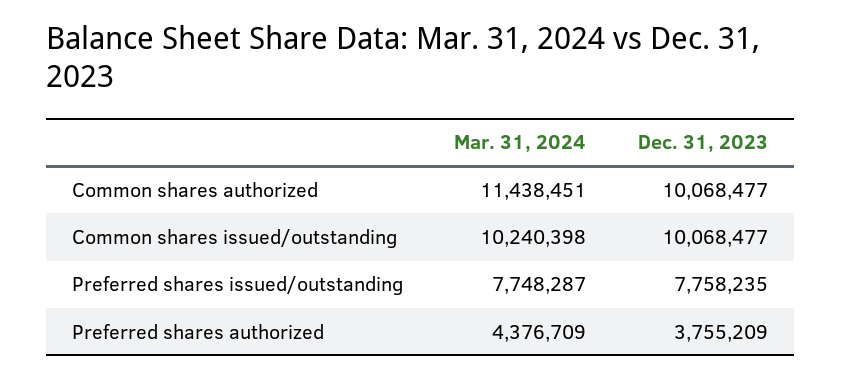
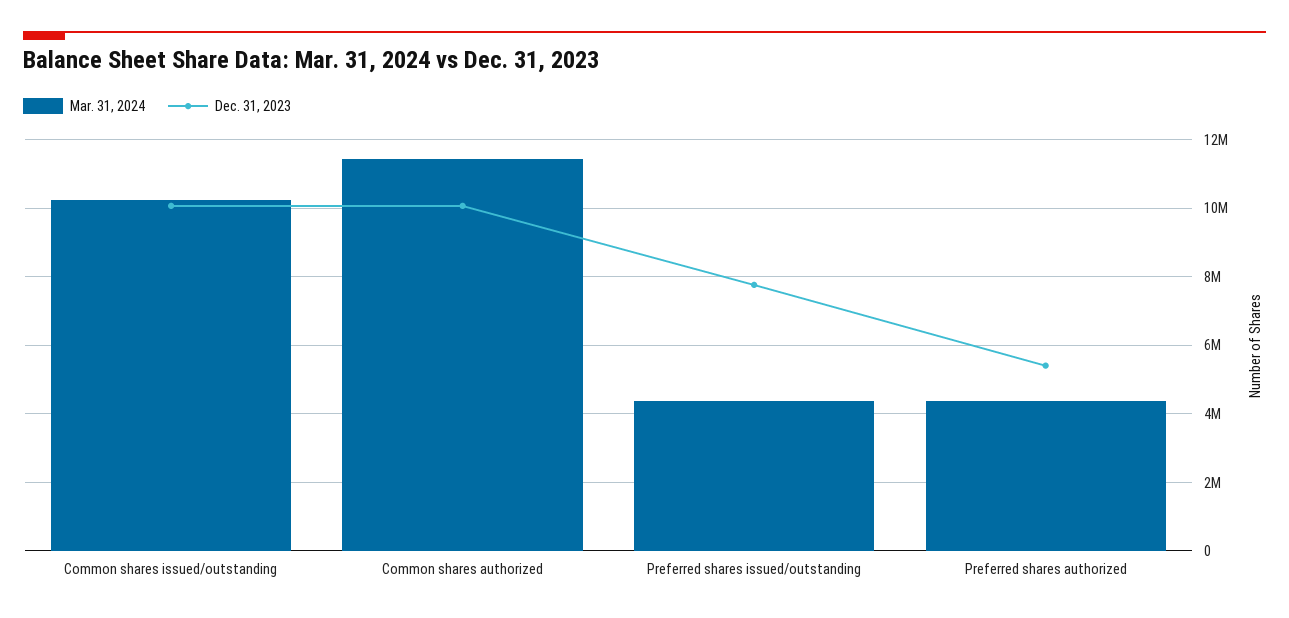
Mar. 31, 2024, Preferred shares issued/outstanding: 7748287 -> 4400000
Dec. 31, 2023, Preferred shares authorized: 3755209 -> 5400000

